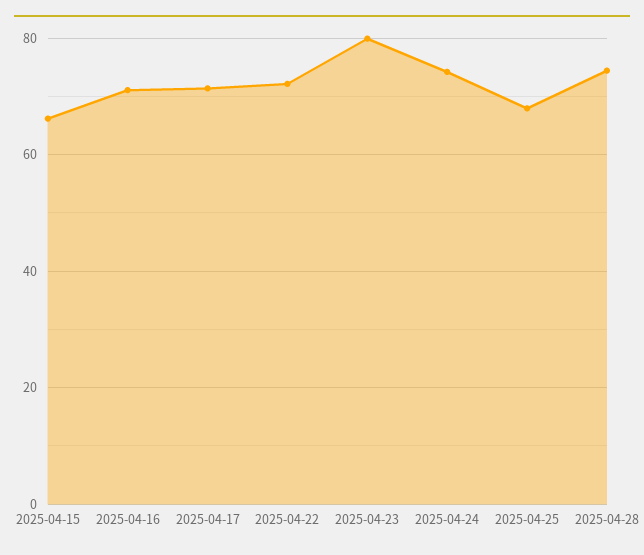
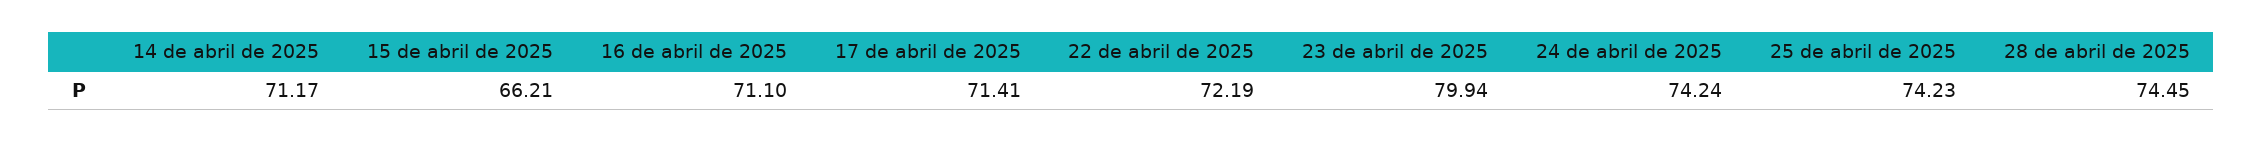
2025-04-25: 68 -> 74.23
14 de abril de 2025: none -> 71.17

